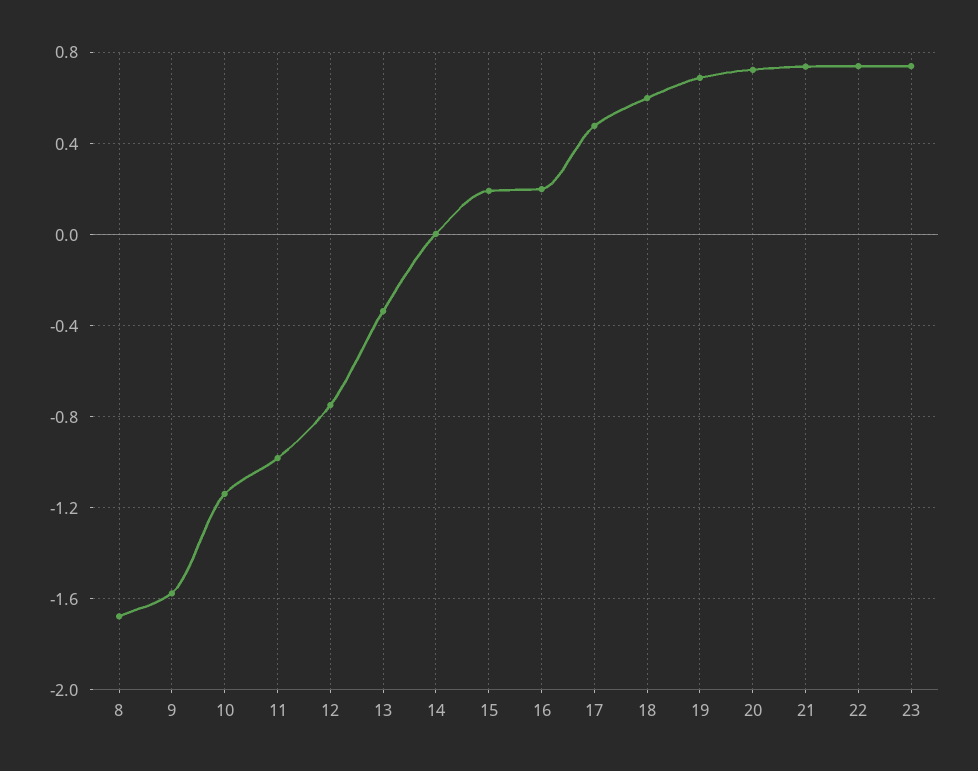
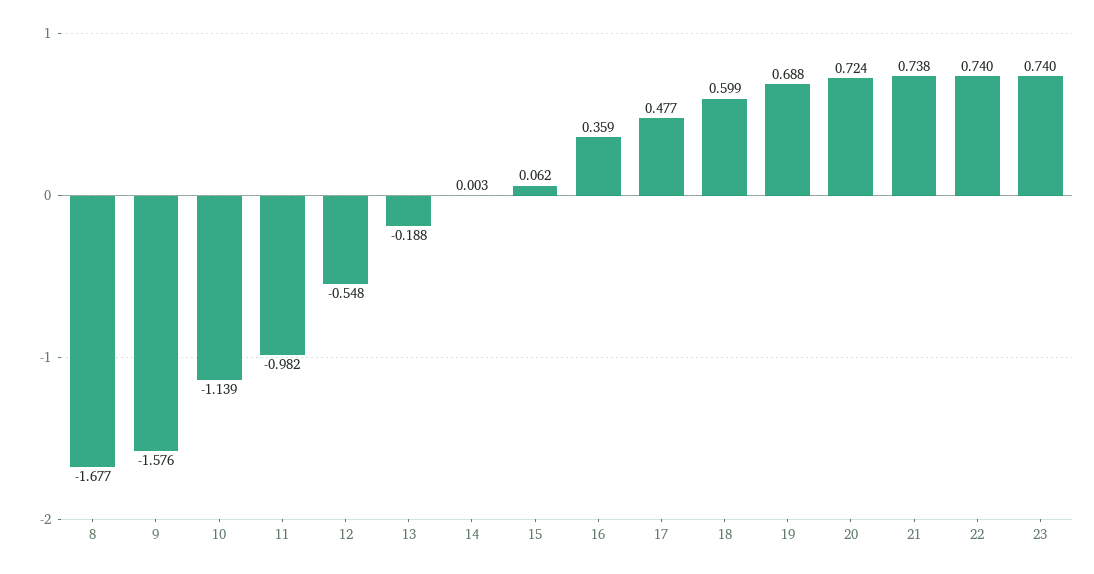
12: -0.75 -> -0.548
13: -0.35 -> -0.188
15: 0.2 -> 0.062
16: 0.2 -> 0.359

